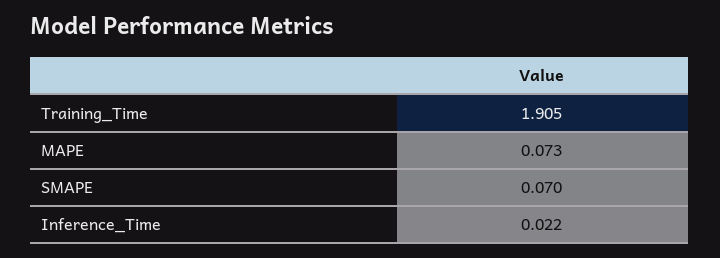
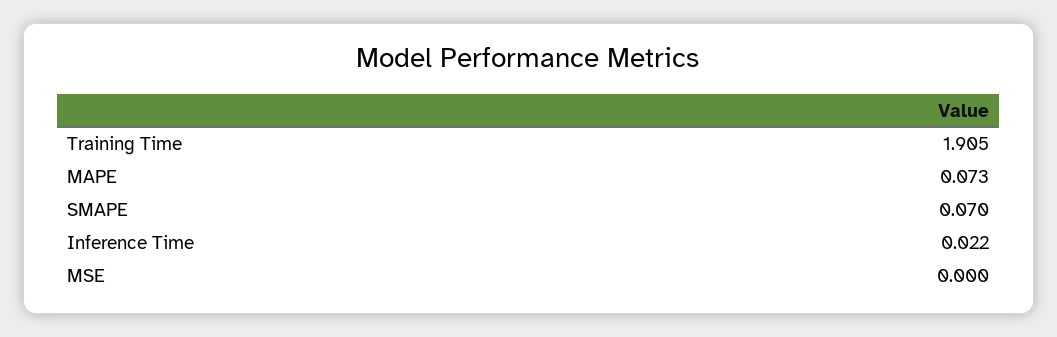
MSE: none -> 0

